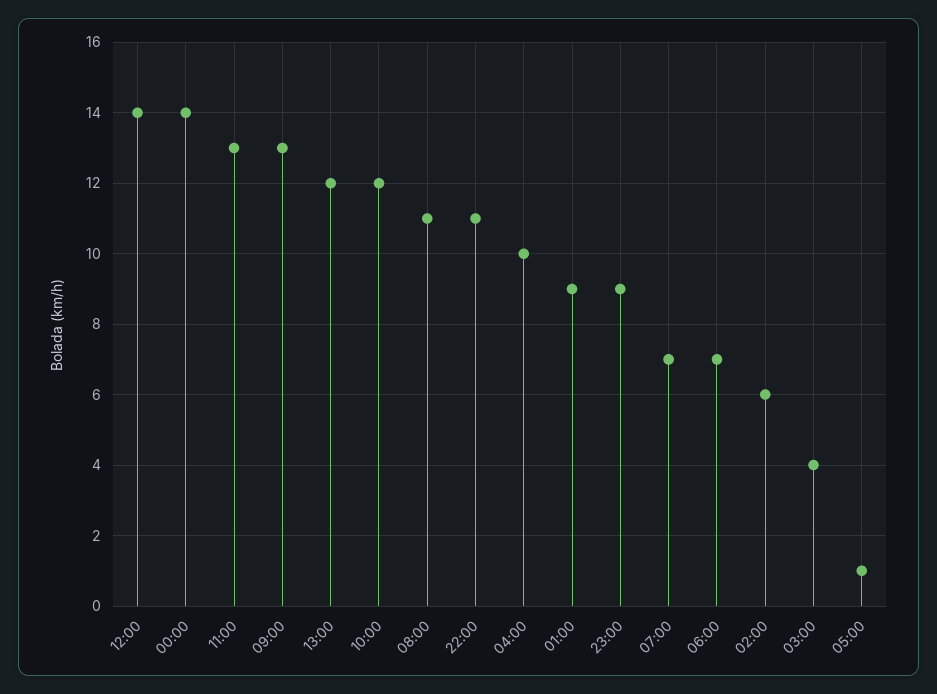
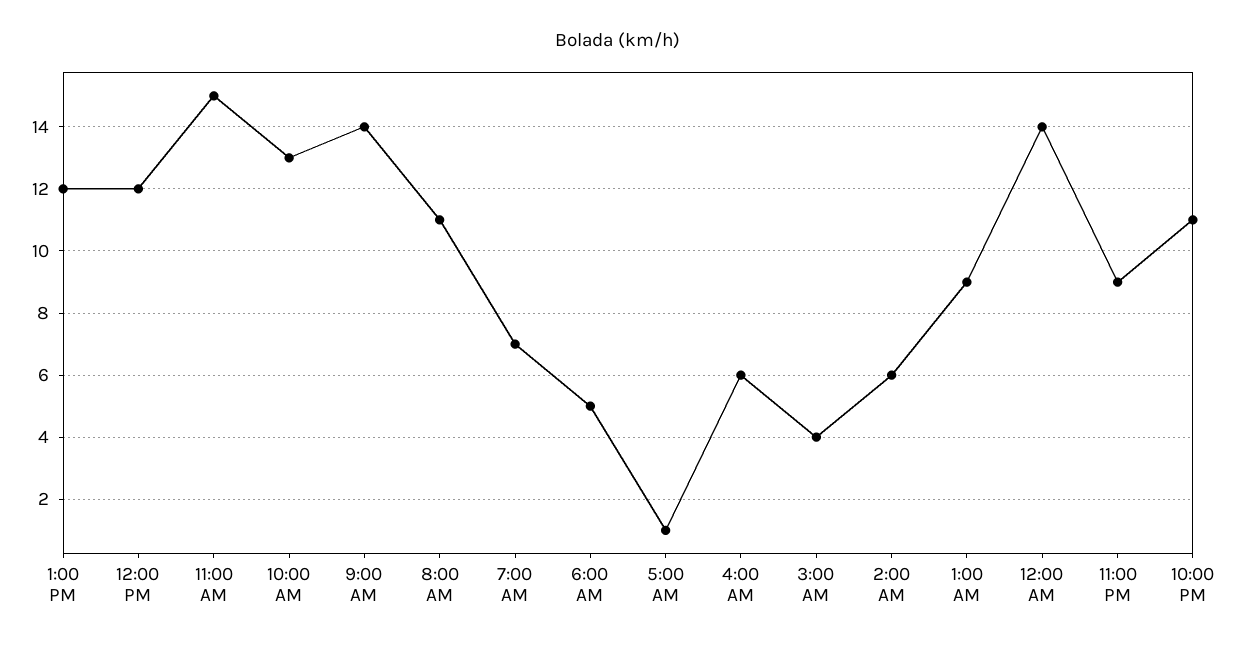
12:00: 14 -> 12
11:00: 13 -> 15
09:00: 13 -> 14
10:00: 12 -> 13
04:00: 10 -> 6
06:00: 7 -> 5

